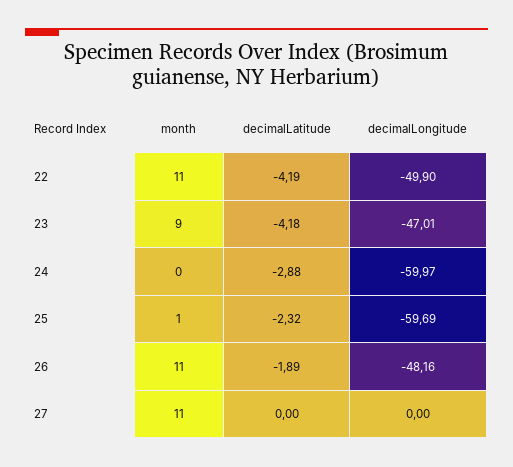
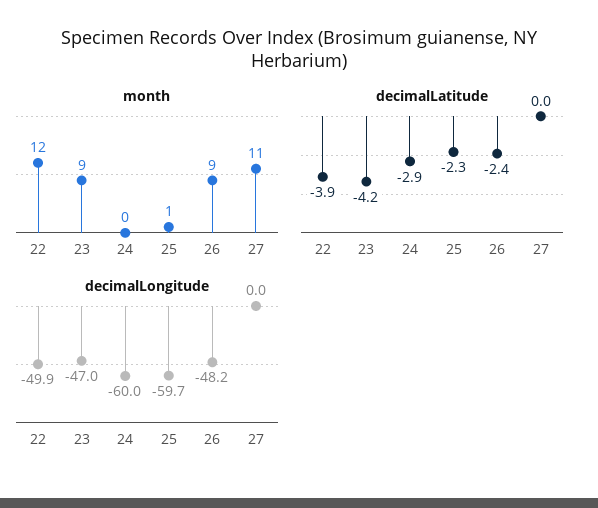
month, 22: 11 -> 12
decimalLatitude, 22: -4.19 -> -3.9
month, 26: 11 -> 9
decimalLatitude, 26: -1.89 -> -2.4

